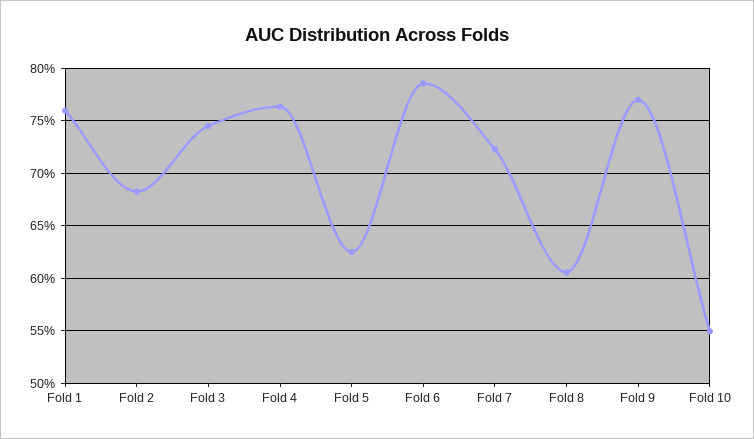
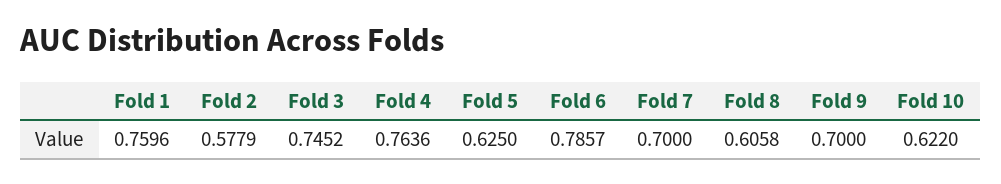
Fold 2: 0.68 -> 0.5779
Fold 7: 0.72 -> 0.7
Fold 9: 0.77 -> 0.7
Fold 10: 0.55 -> 0.622

